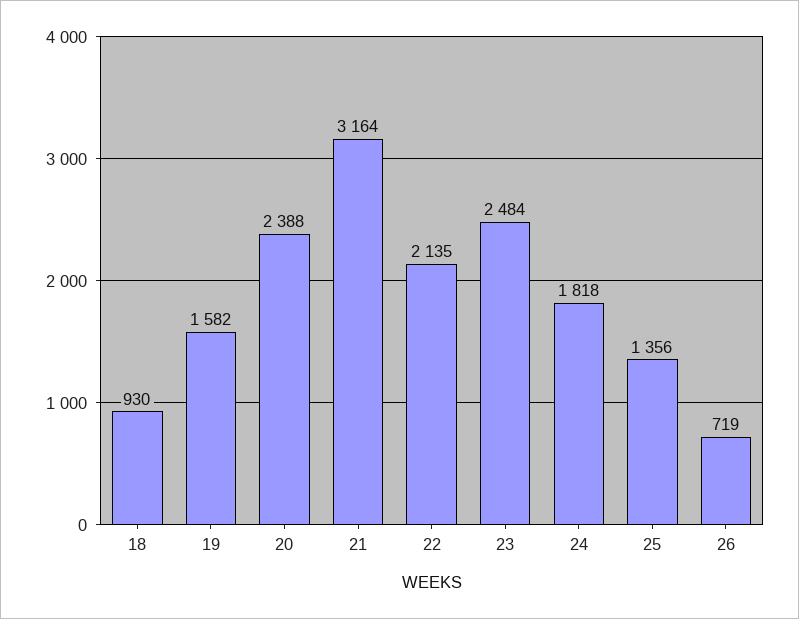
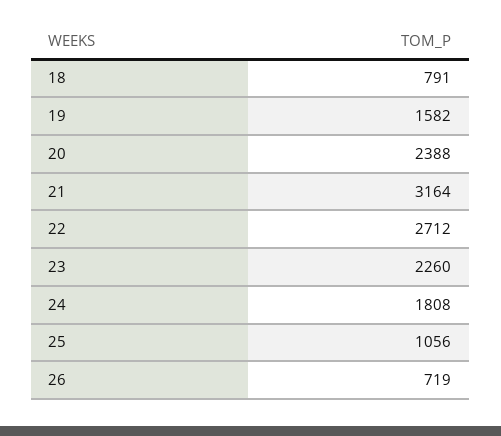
18: 930 -> 791
22: 2135 -> 2712
23: 2484 -> 2260
24: 1818 -> 1808
25: 1356 -> 1056

